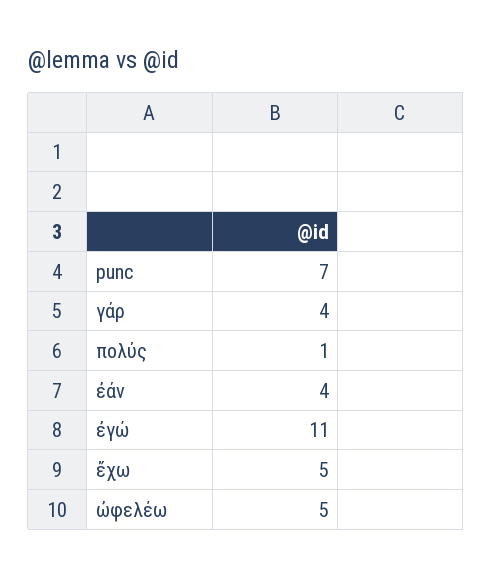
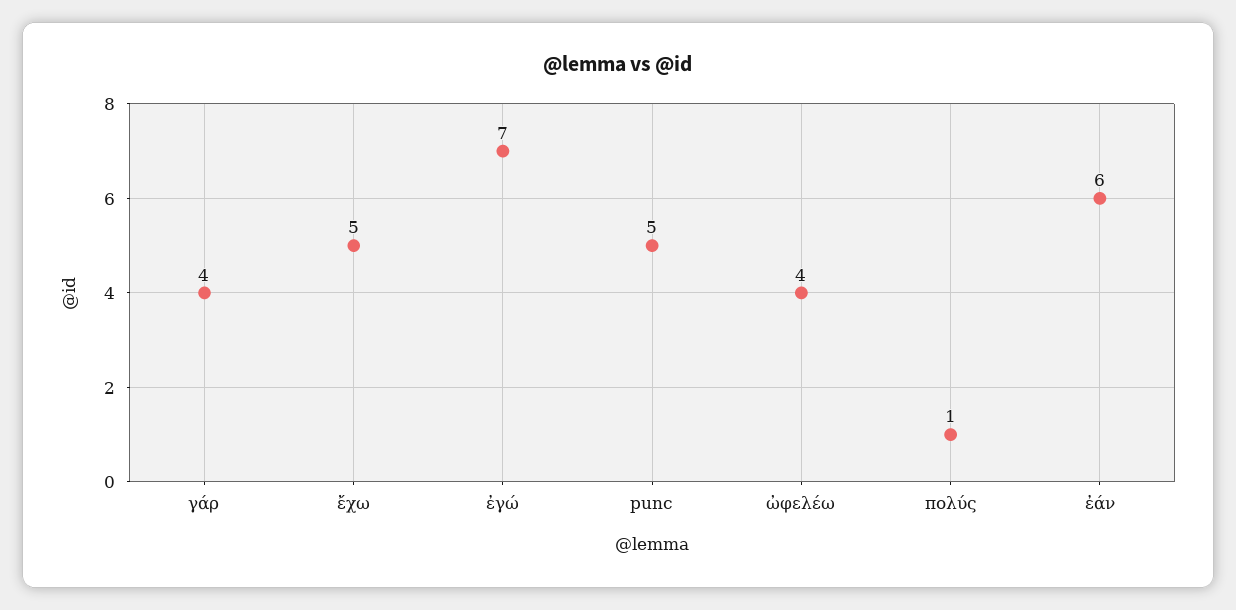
punc: 7 -> 5
ἐάν: 4 -> 6
ἐγώ: 11 -> 7
ὠφελέω: 5 -> 4

